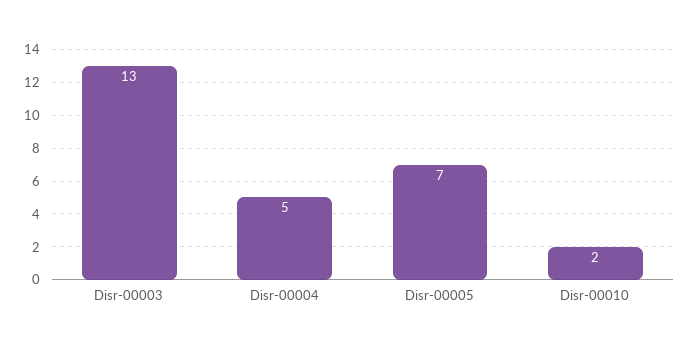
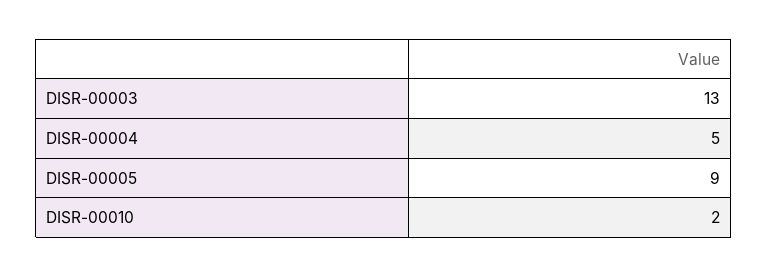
Disr-00005: 7 -> 9

